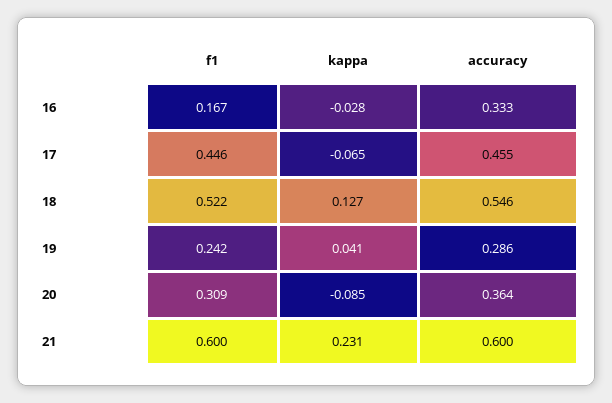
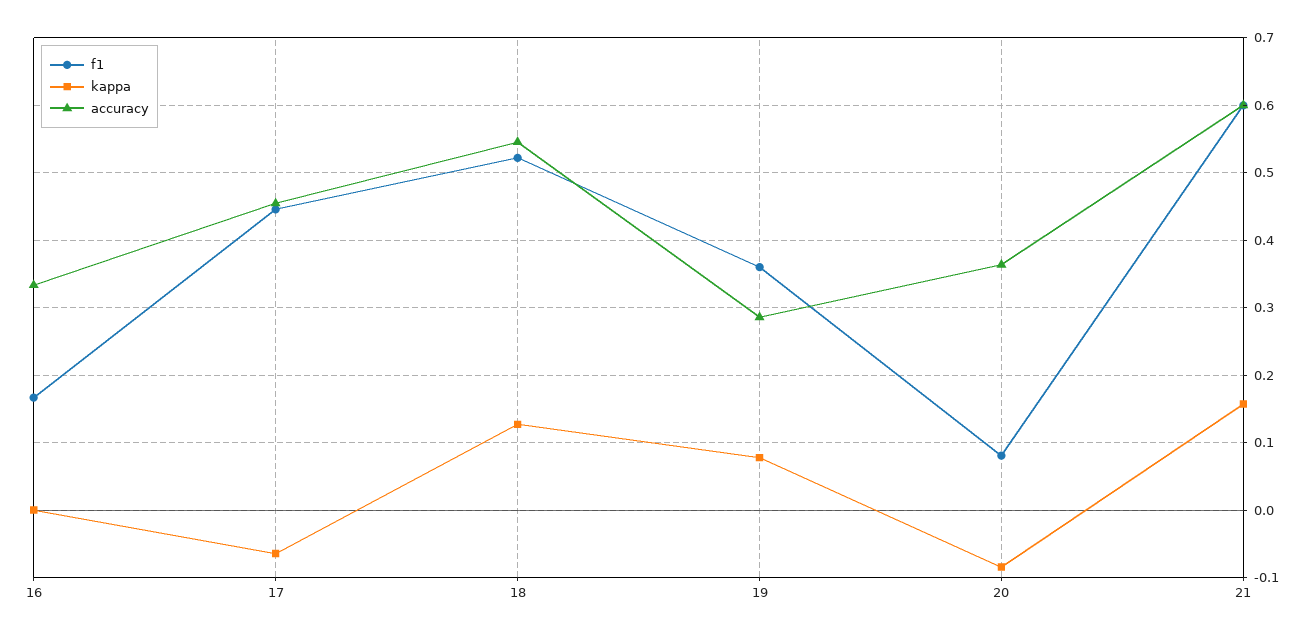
kappa, 16: -0.028 -> 0
f1, 19: 0.242 -> 0.36
kappa, 19: 0.041 -> 0.08
f1, 20: 0.309 -> 0.08
kappa, 21: 0.231 -> 0.16

